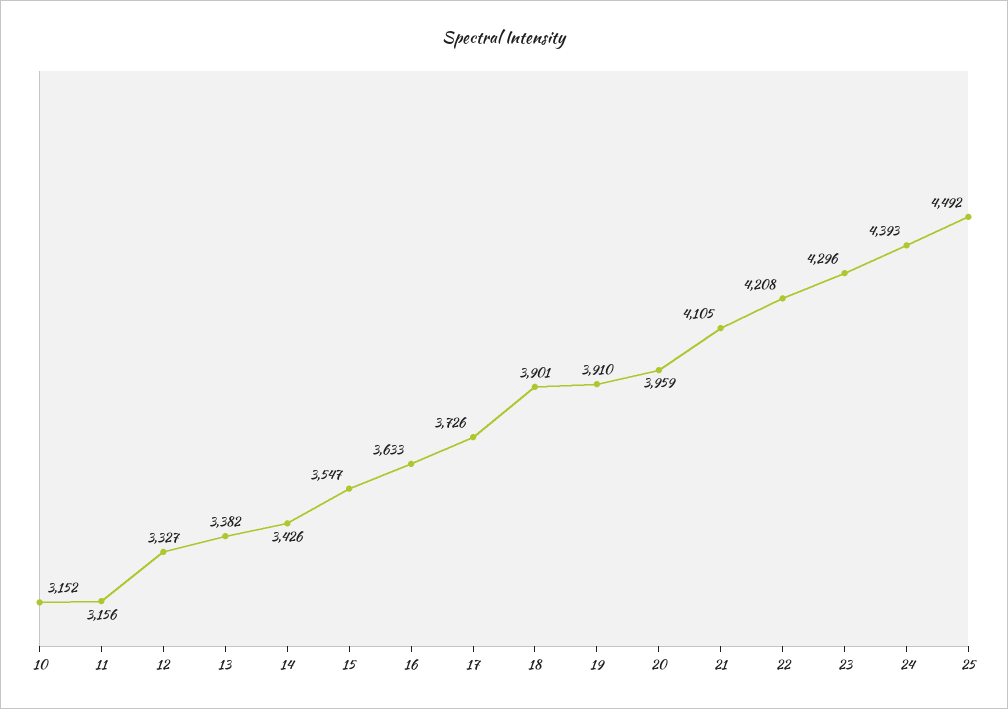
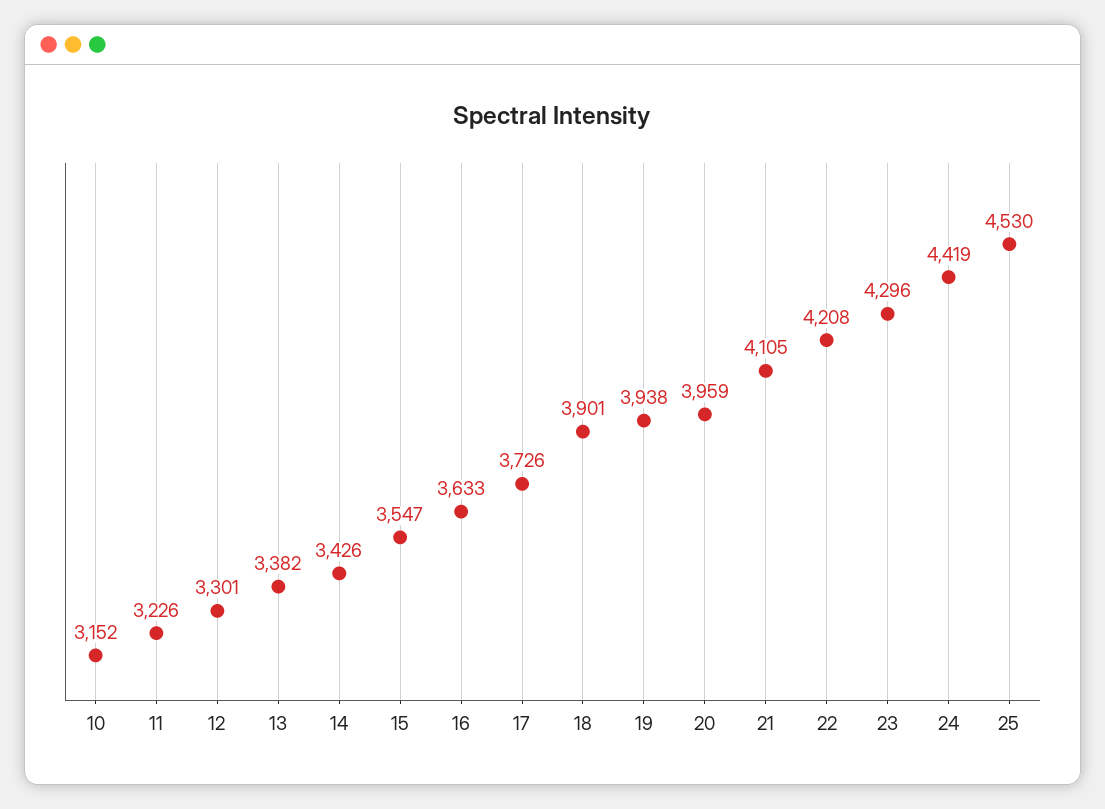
11: 3156 -> 3226
12: 3327 -> 3301
19: 3910 -> 3938
24: 4393 -> 4419
25: 4492 -> 4530

